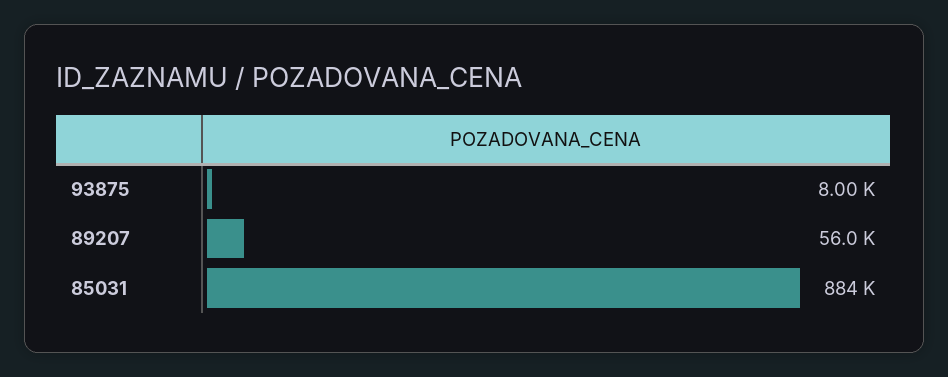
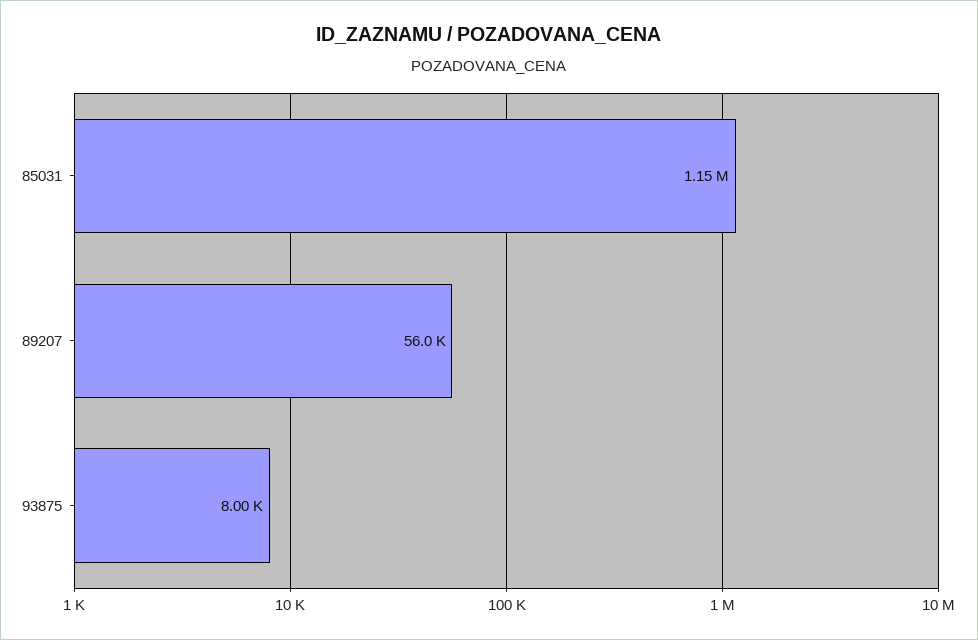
85031: 884000 -> 1150000

